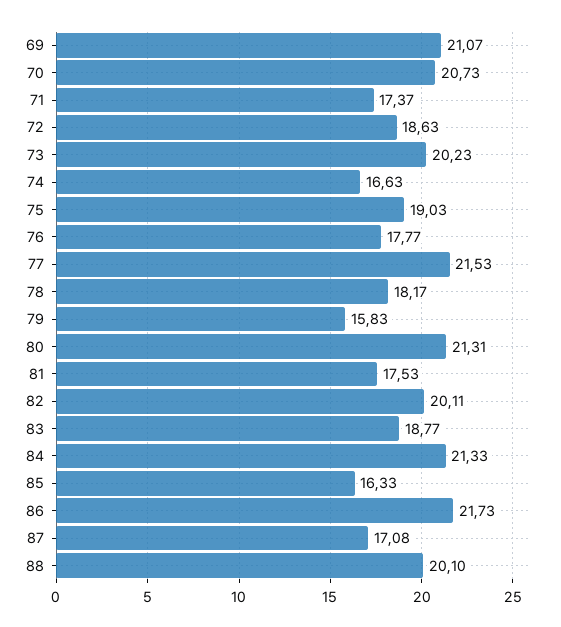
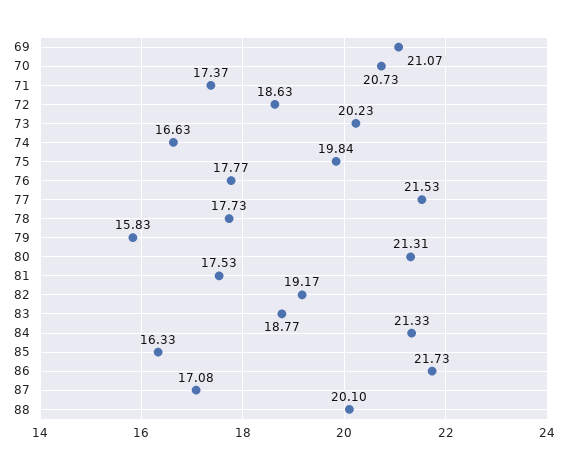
75: 19.03 -> 19.84
78: 18.17 -> 17.73
82: 20.11 -> 19.17

